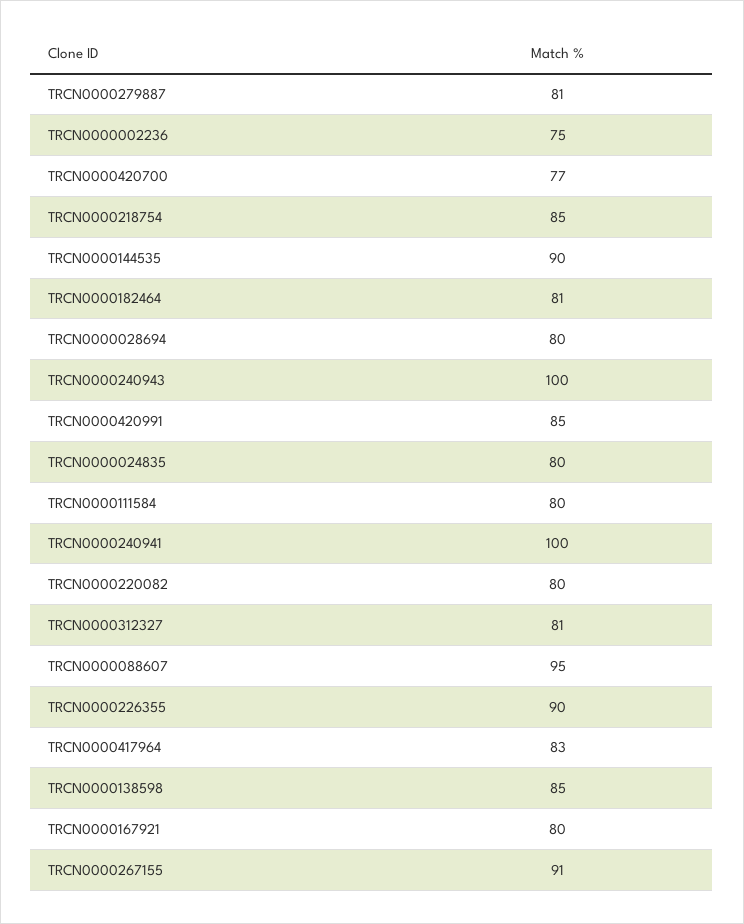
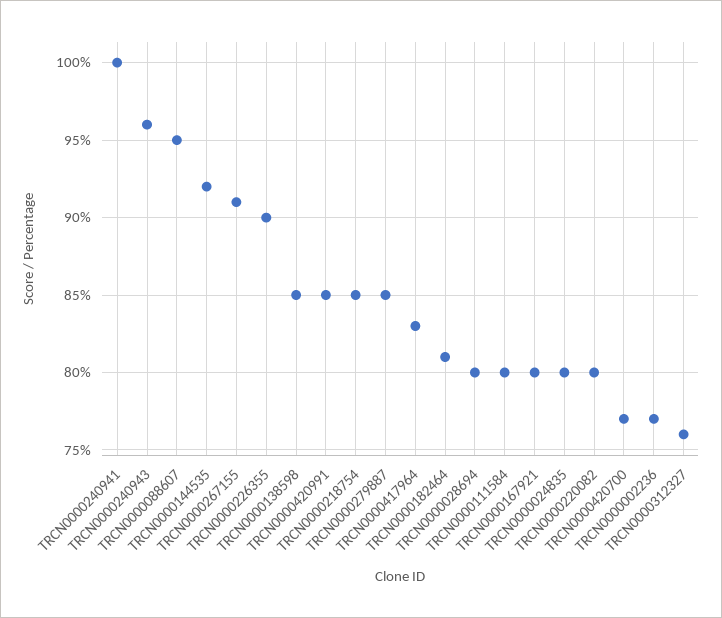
TRCN0000279887: 81 -> 85
TRCN0000002236: 75 -> 77
TRCN0000144535: 90 -> 92
TRCN0000240943: 100 -> 96
TRCN0000312327: 81 -> 76

